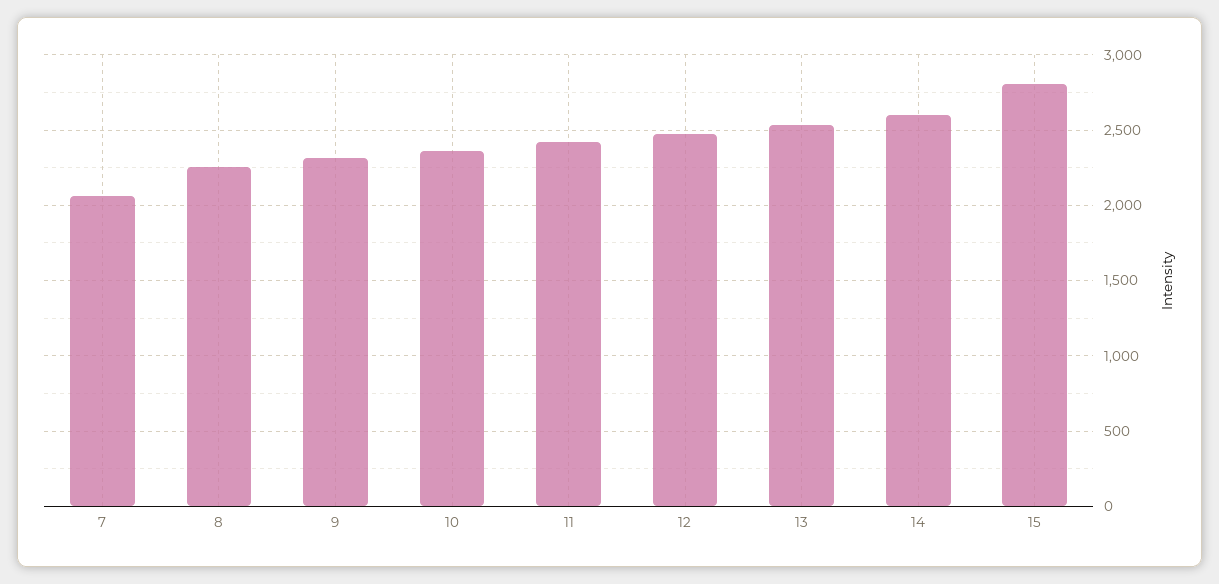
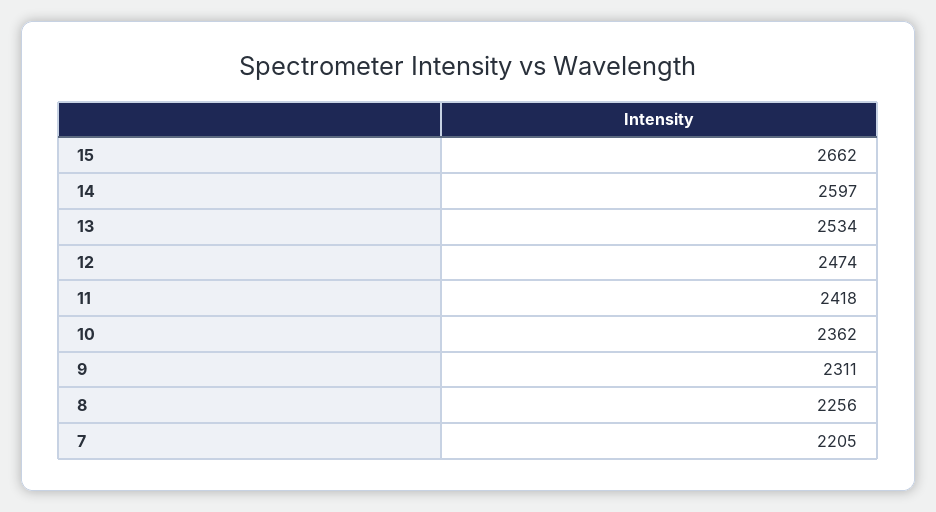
7: 2050 -> 2205
15: 2800 -> 2662

